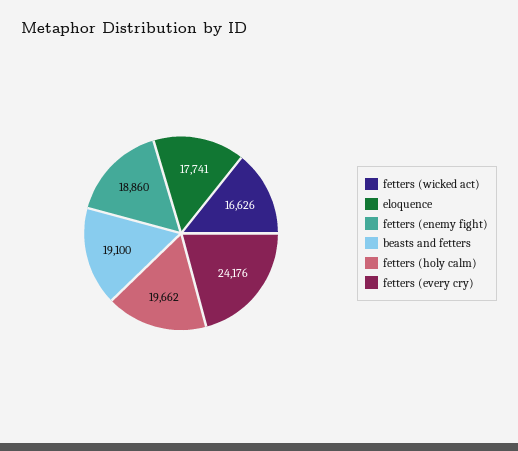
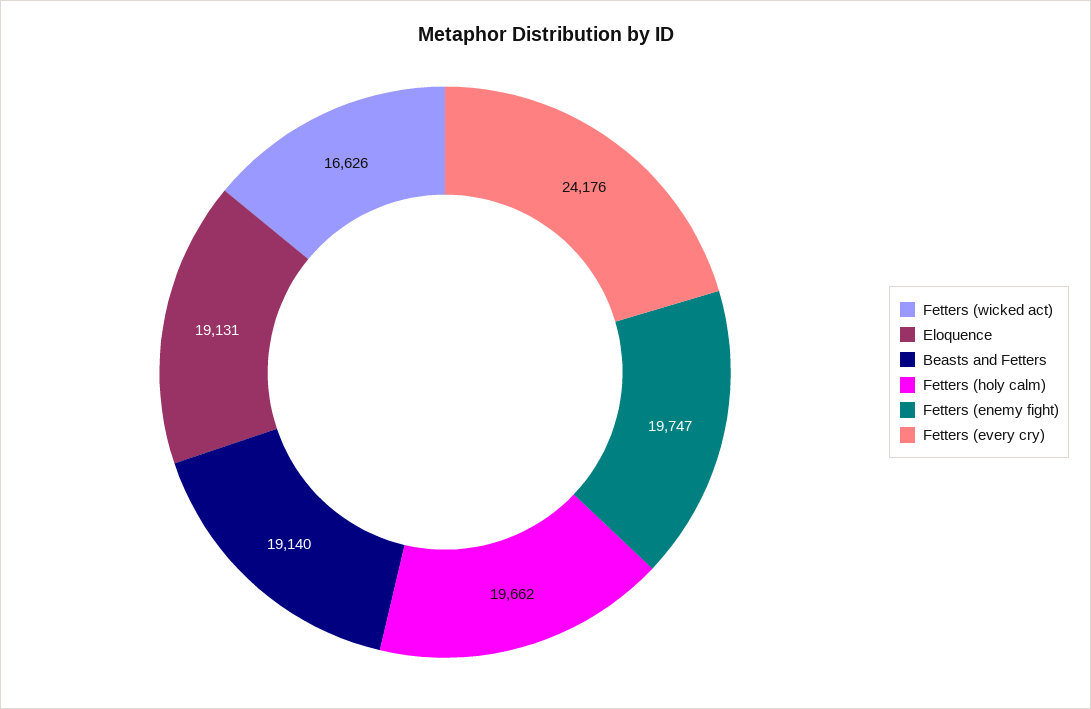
eloquence: 17741 -> 19131
fetters (enemy fight): 18860 -> 19747
beasts and fetters: 19100 -> 19140

